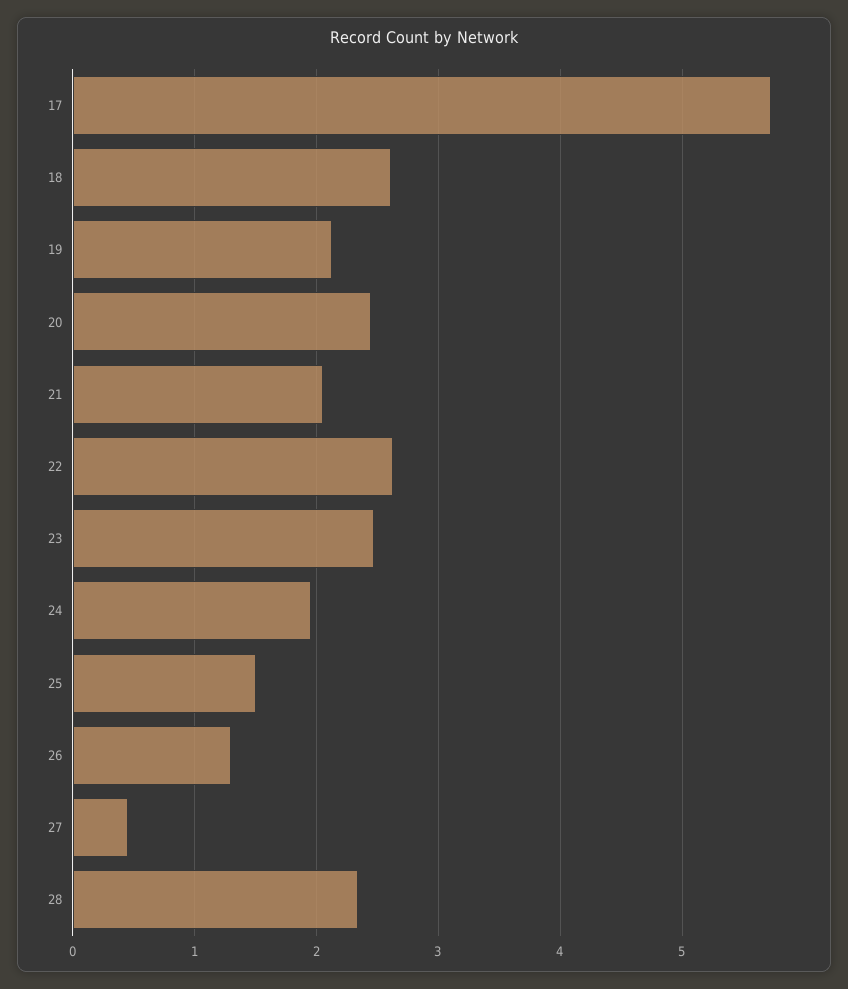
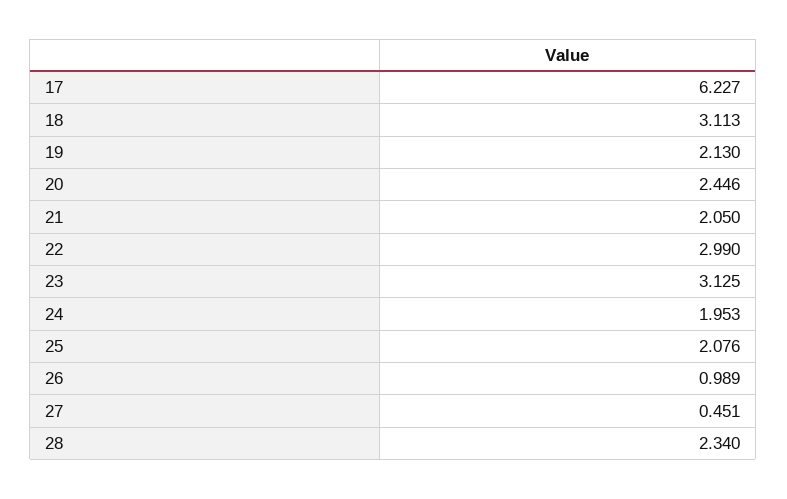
17: 5.7 -> 6.227
18: 2.6 -> 3.113
22: 2.6 -> 2.99
23: 2.5 -> 3.125
25: 1.5 -> 2.076
26: 1.3 -> 0.989

